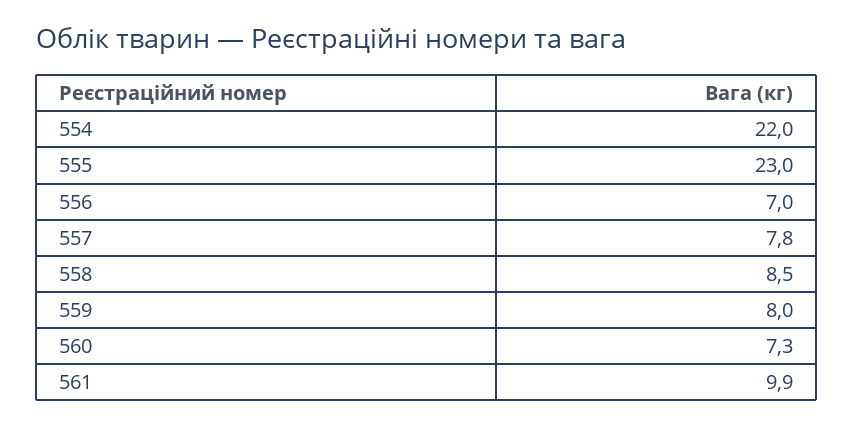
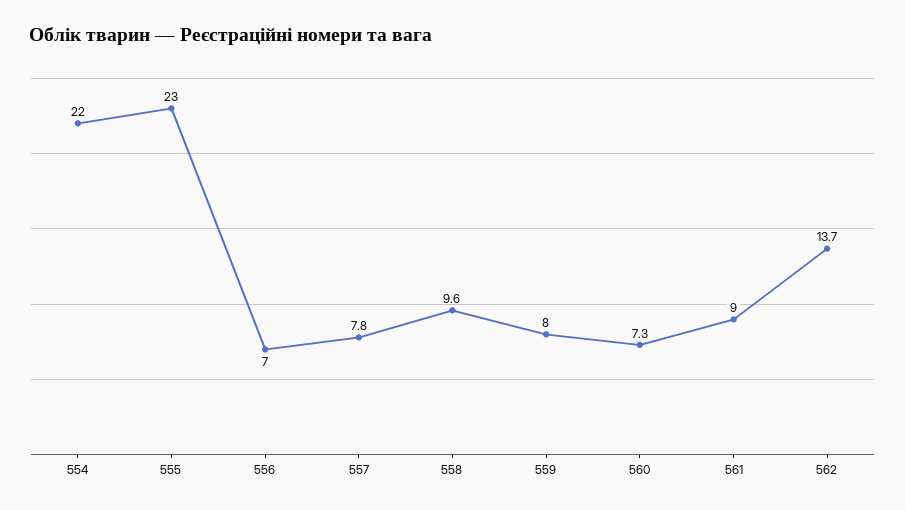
558: 8.5 -> 9.6
561: 9.9 -> 9
562: none -> 13.7

